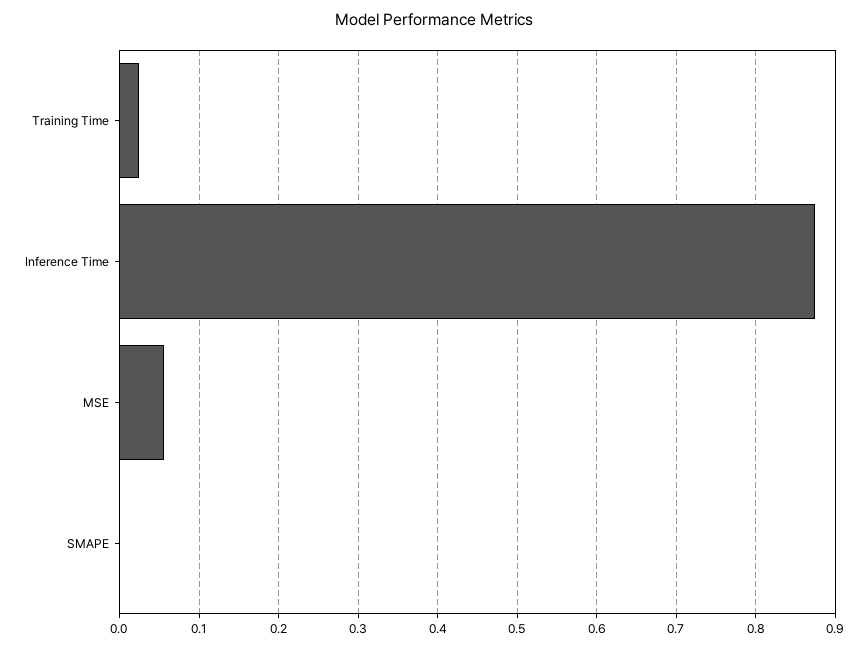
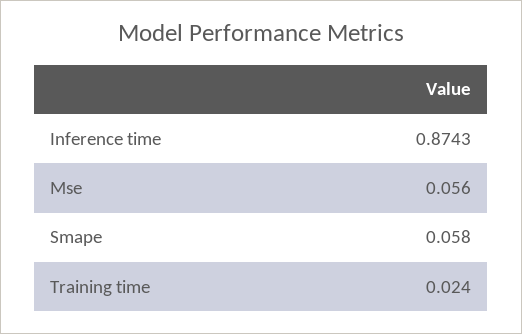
SMAPE: 0 -> 0.058

